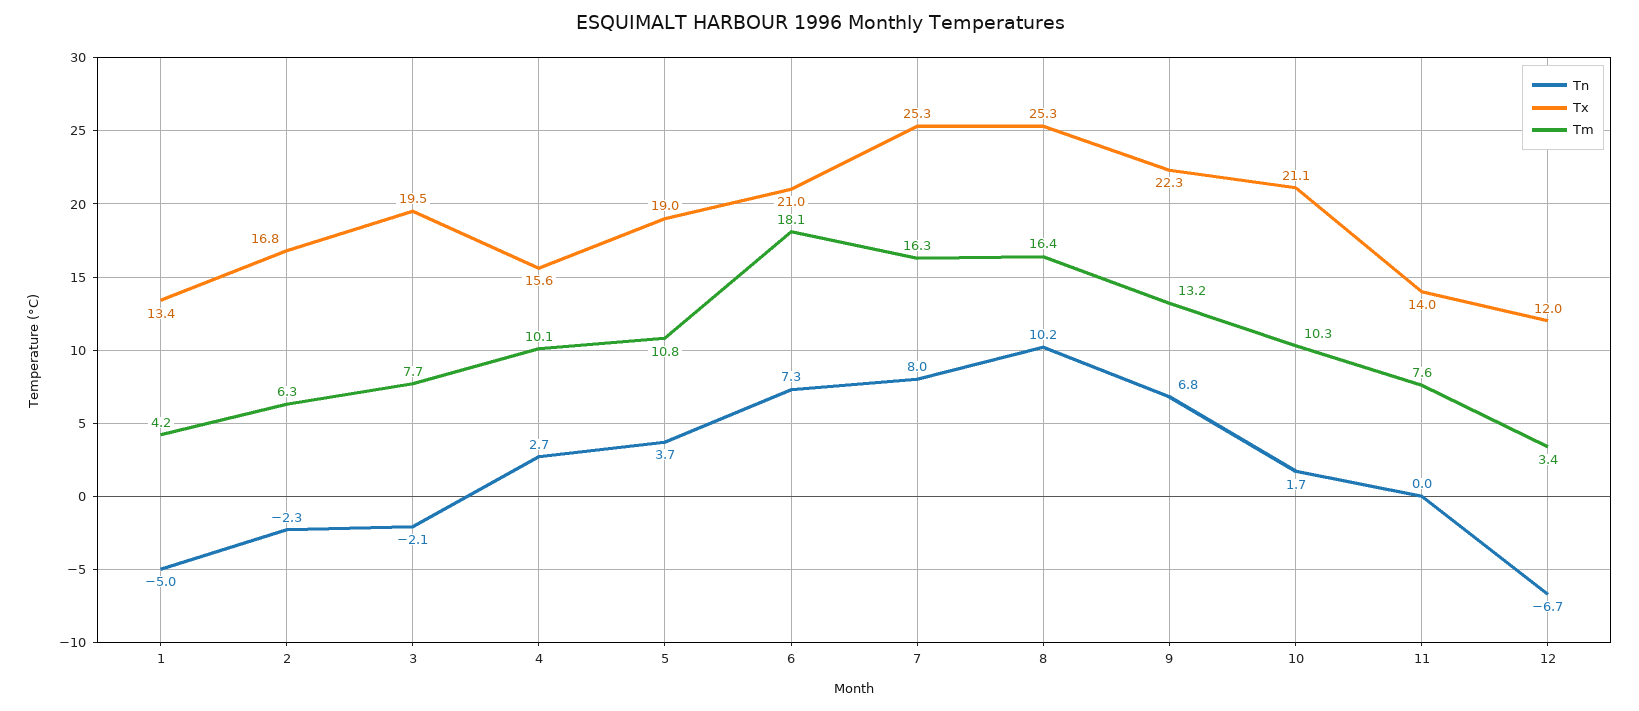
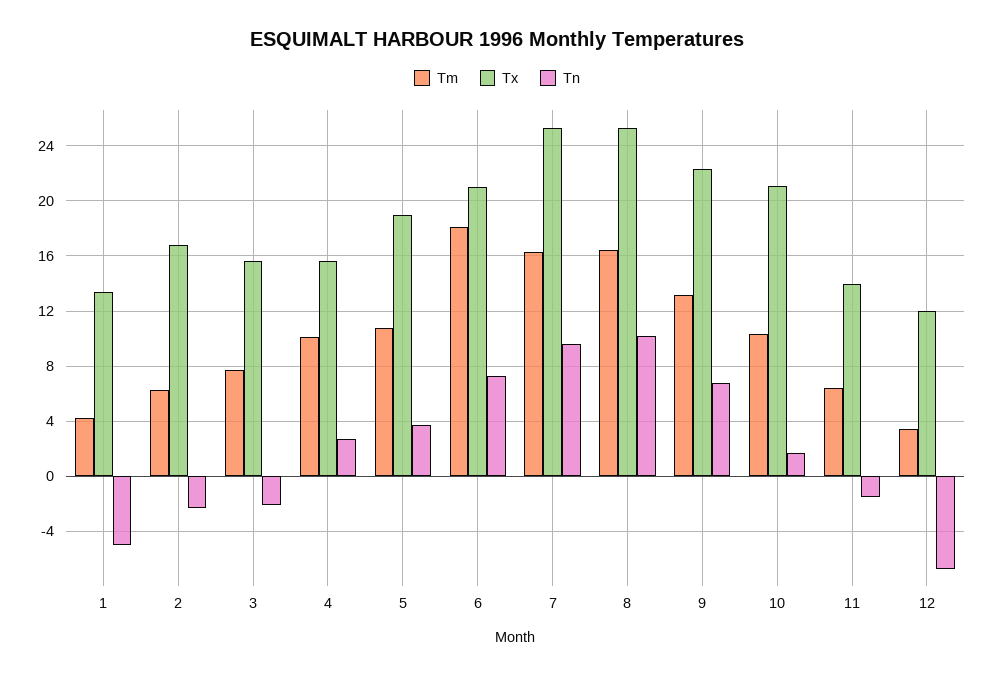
Tx, 3: 19.5 -> 15.5
Tn, 7: 8 -> 9.5
Tn, 11: 0 -> -1.5
Tm, 11: 7.6 -> 6.5

